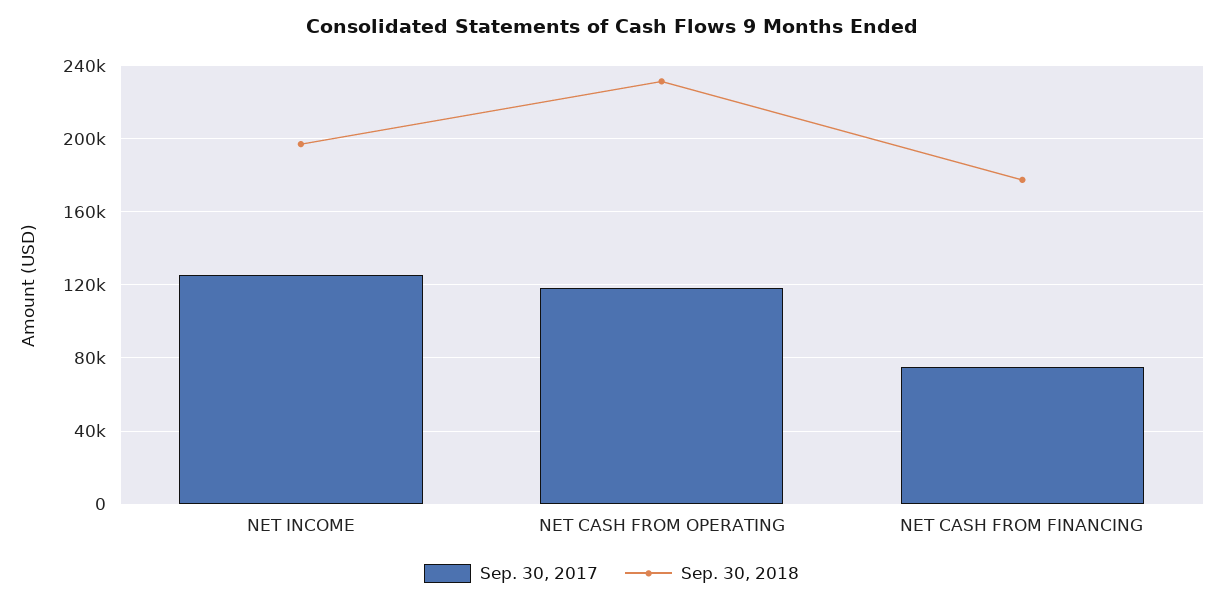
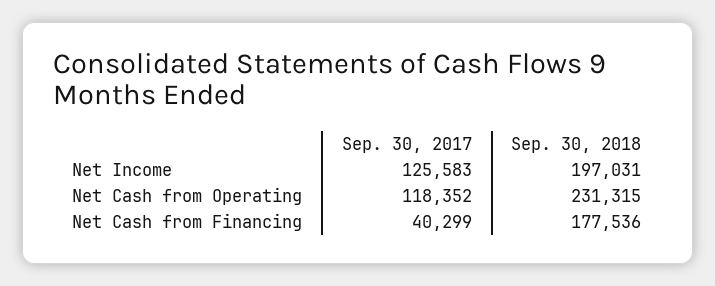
Sep. 30, 2017, NET CASH FROM FINANCING: 75000 -> 40299

